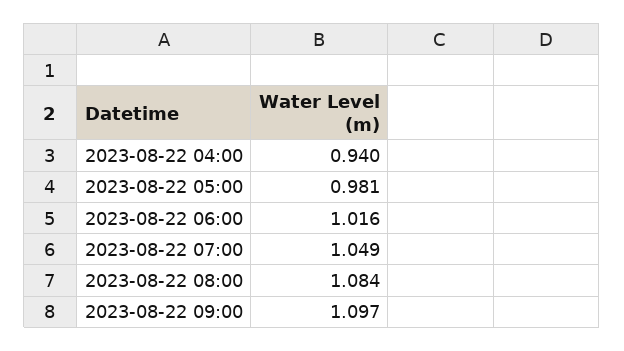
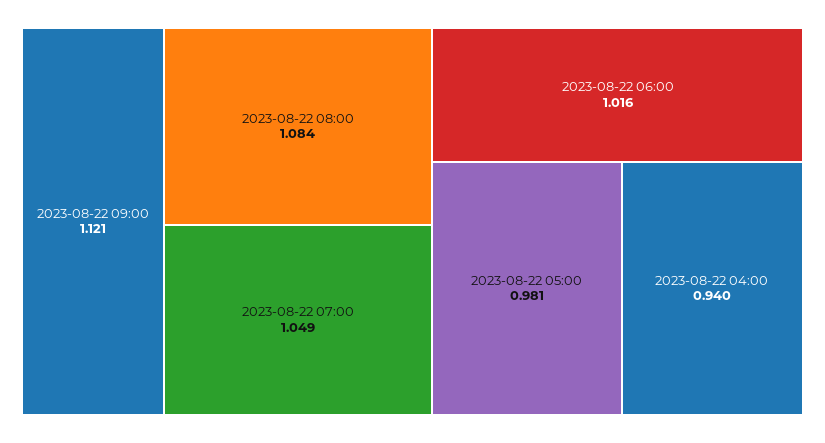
2023-08-22 09:00: 1.097 -> 1.121

